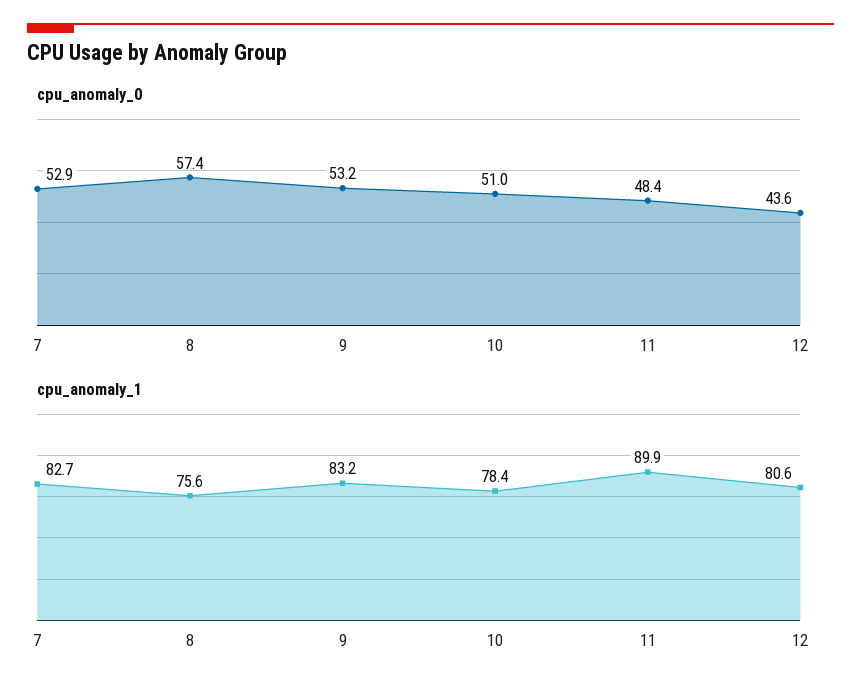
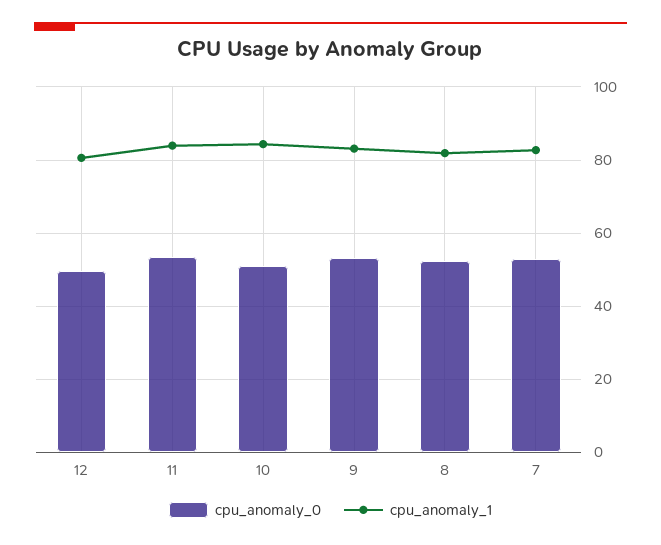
cpu_anomaly_0, 8: 57.4 -> 52
cpu_anomaly_0, 11: 48.4 -> 54
cpu_anomaly_0, 12: 43.6 -> 50
cpu_anomaly_1, 8: 75.6 -> 82
cpu_anomaly_1, 10: 78.4 -> 84
cpu_anomaly_1, 11: 89.9 -> 84

